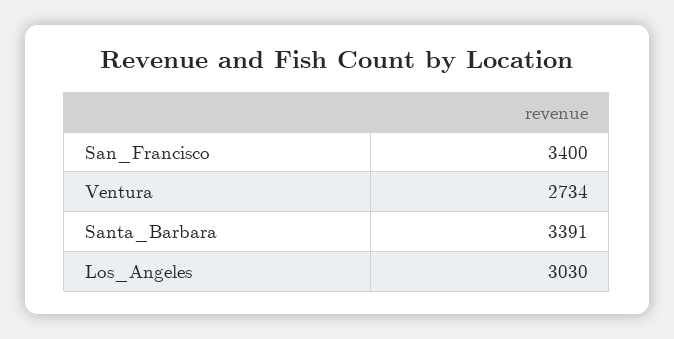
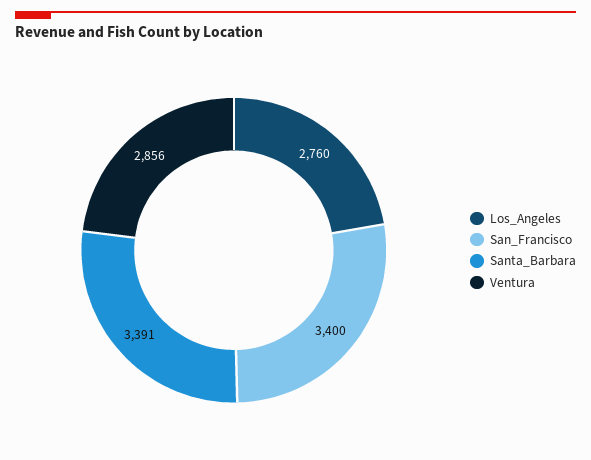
Ventura: 2734 -> 2856
Los_Angeles: 3030 -> 2760

